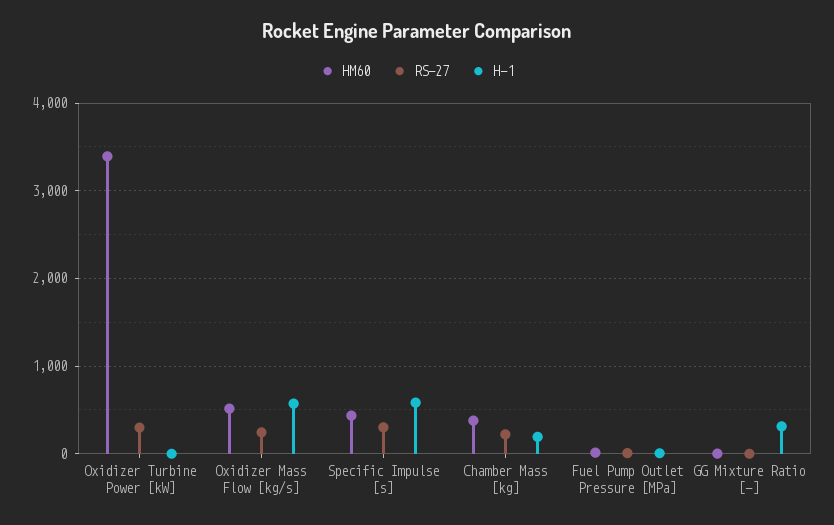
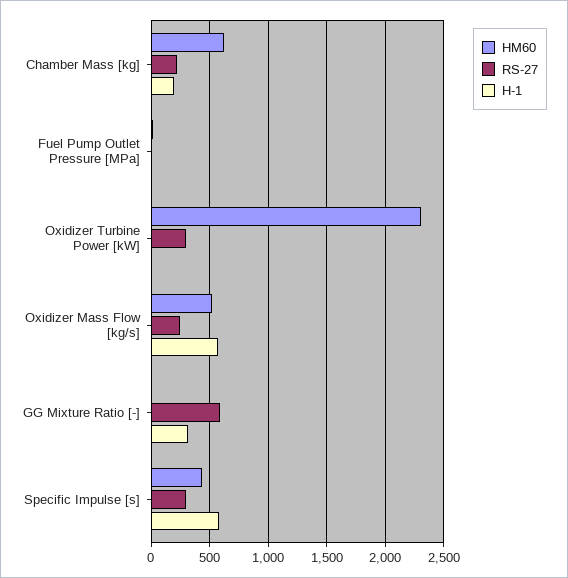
HM60, Oxidizer Turbine Power [kW]: 3400 -> 2300
HM60, Chamber Mass [kg]: 400 -> 600
RS-27, GG Mixture Ratio [-]: 0 -> 600

